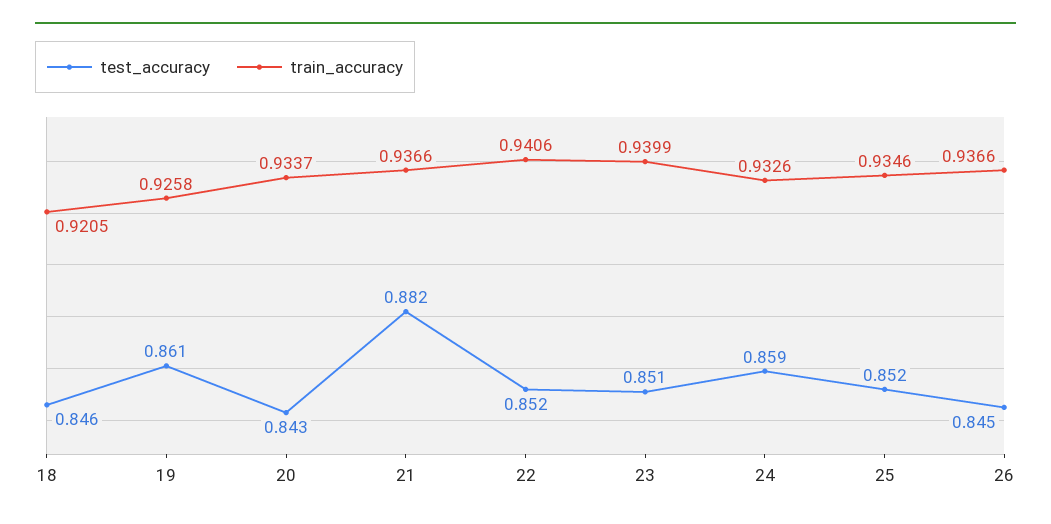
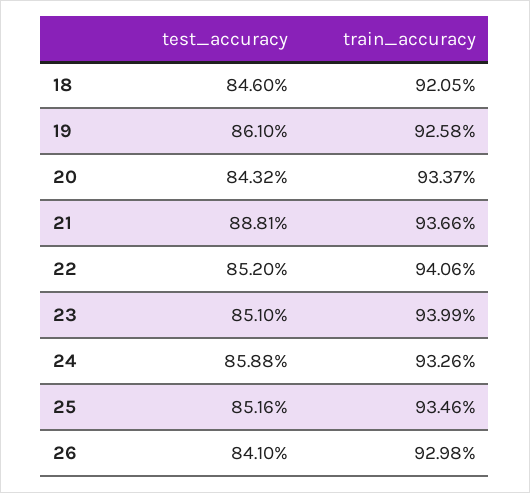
test_accuracy, 21: 0.882 -> 0.8881
test_accuracy, 26: 0.845 -> 0.841
train_accuracy, 26: 0.9366 -> 0.9298

